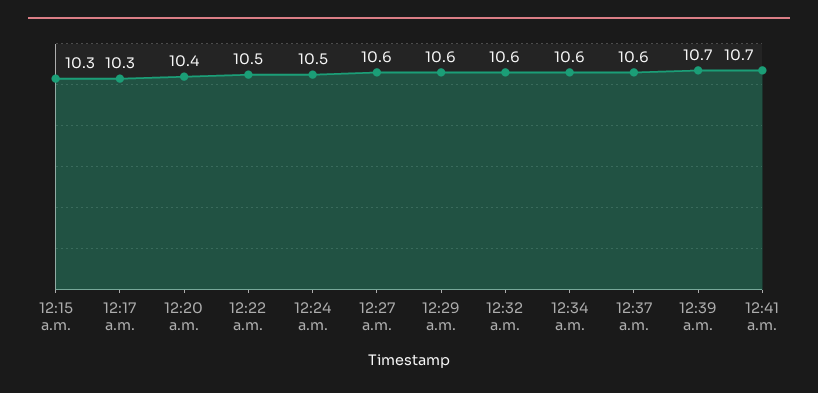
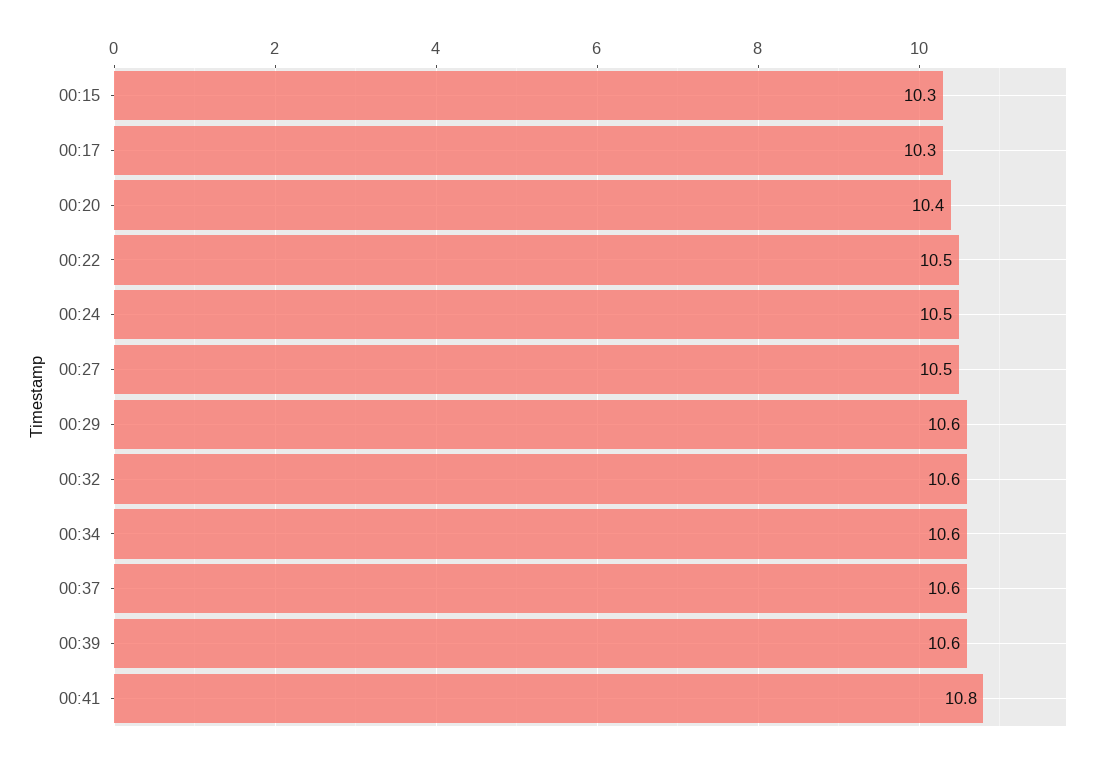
12:27 a.m.: 10.6 -> 10.5
12:39 a.m.: 10.7 -> 10.6
12:41 a.m.: 10.7 -> 10.8

